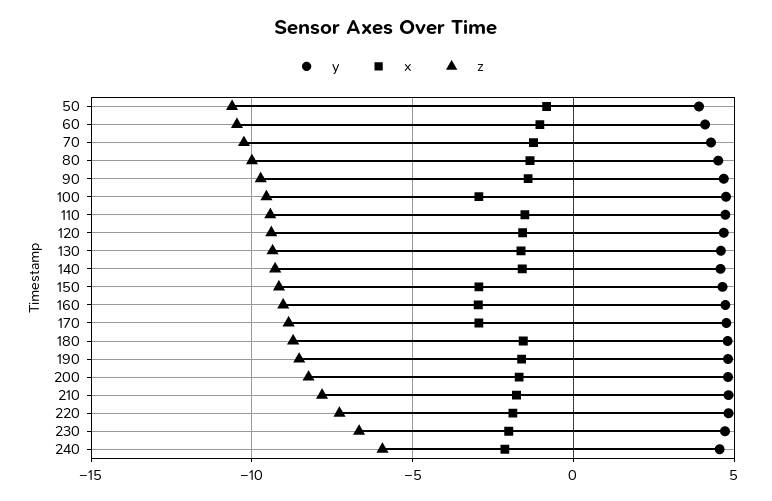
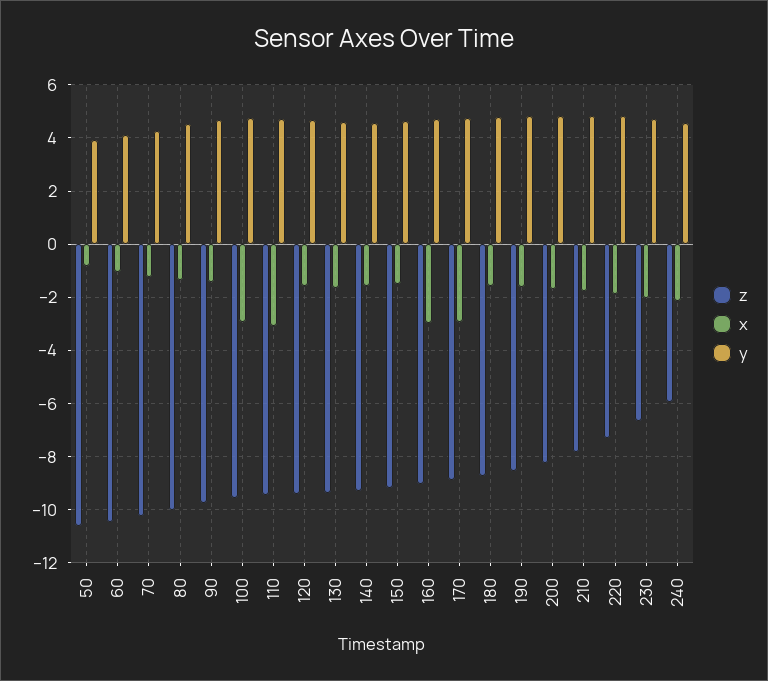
x, 110: -1.5 -> -3
x, 150: -3 -> -1.5

